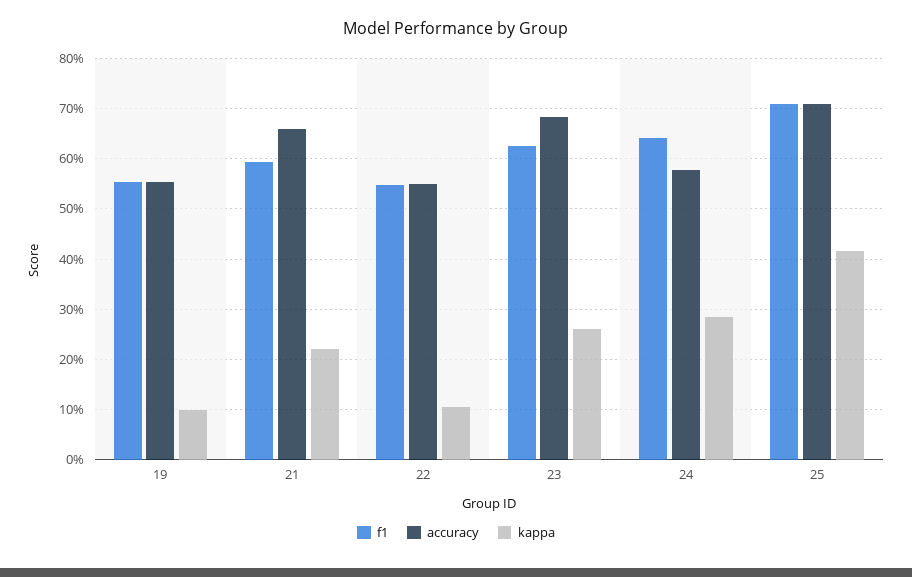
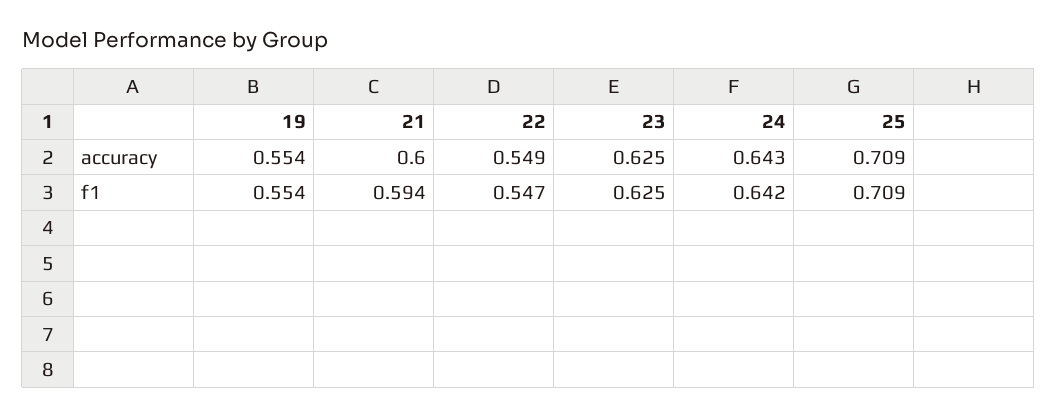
kappa, 19: 0.1 -> none
accuracy, 21: 0.66 -> 0.6
kappa, 21: 0.22 -> none
kappa, 22: 0.1 -> none
accuracy, 23: 0.68 -> 0.625
kappa, 23: 0.26 -> none
accuracy, 24: 0.58 -> 0.643
kappa, 24: 0.28 -> none
kappa, 25: 0.42 -> none

